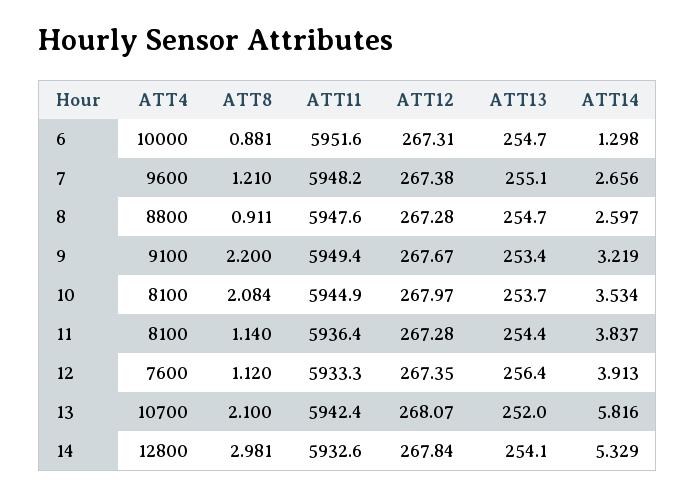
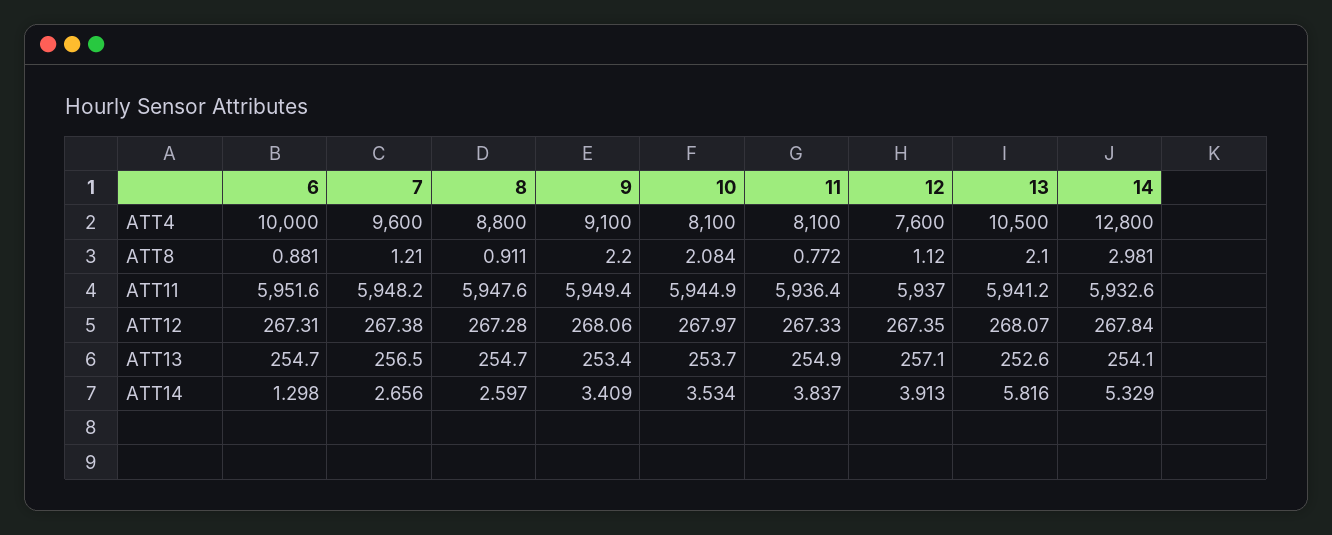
ATT13, 7: 255.1 -> 256.5
ATT12, 9: 267.67 -> 268.06
ATT14, 9: 3.219 -> 3.409
ATT8, 11: 1.14 -> 0.772
ATT12, 11: 267.28 -> 267.33
ATT13, 11: 254.4 -> 254.9
ATT11, 12: 5933.3 -> 5937
ATT13, 12: 256.4 -> 257.1
ATT4, 13: 10700 -> 10500
ATT11, 13: 5942.4 -> 5941.2
ATT13, 13: 252 -> 252.6

